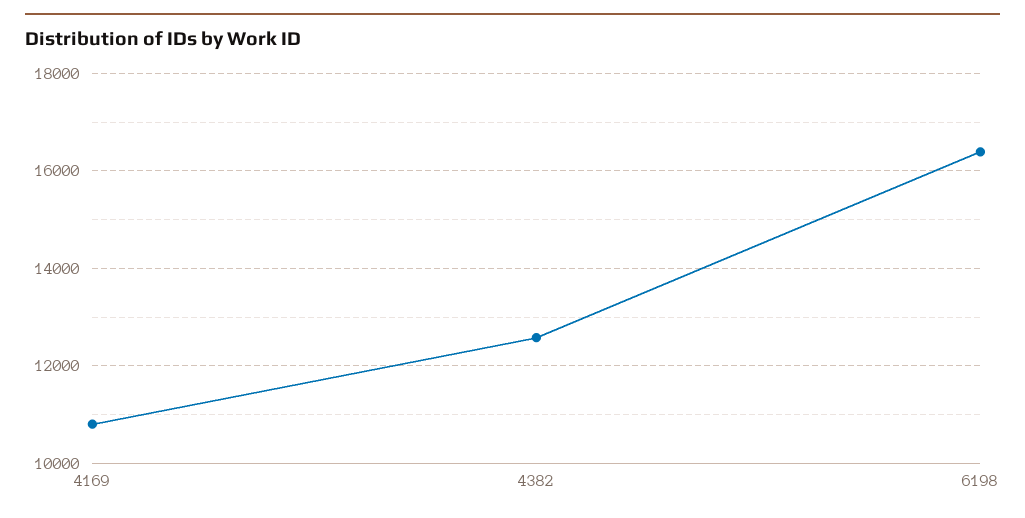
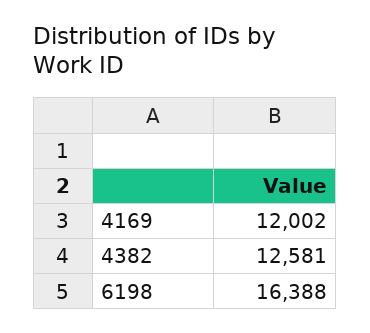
4169: 10800 -> 12002

